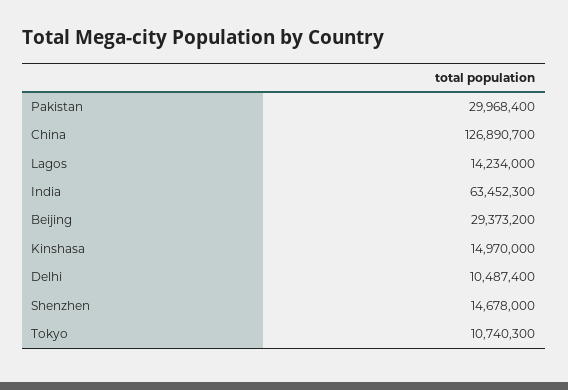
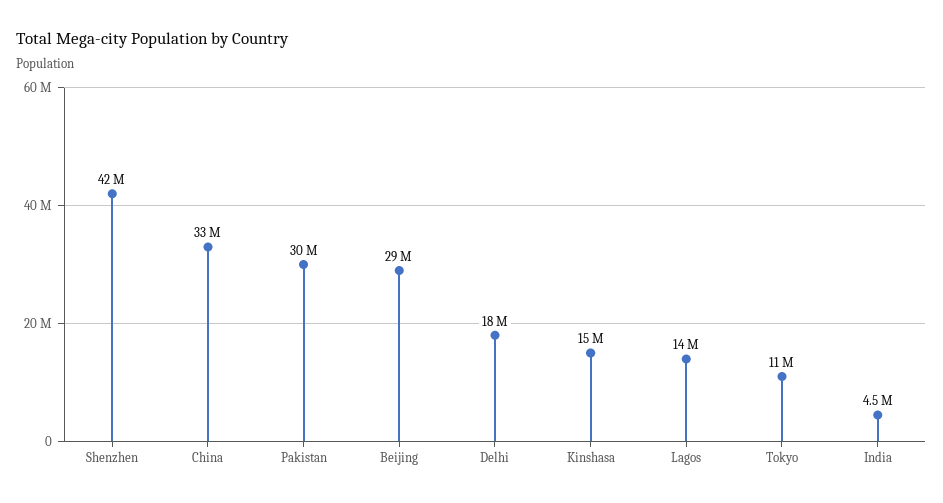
China: 126890700 -> 33000000
India: 63452300 -> 4500000
Delhi: 10487400 -> 18000000
Shenzhen: 14678000 -> 42000000

